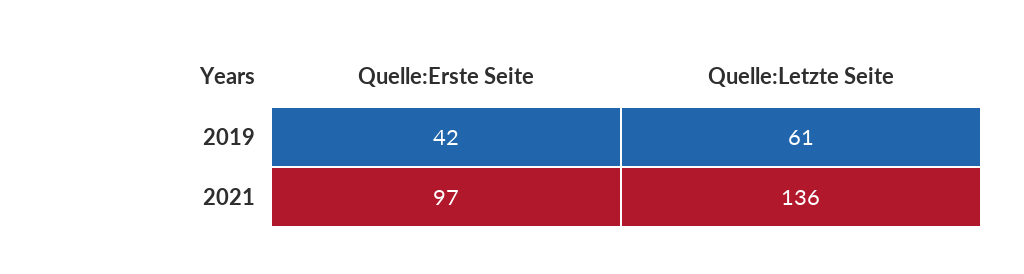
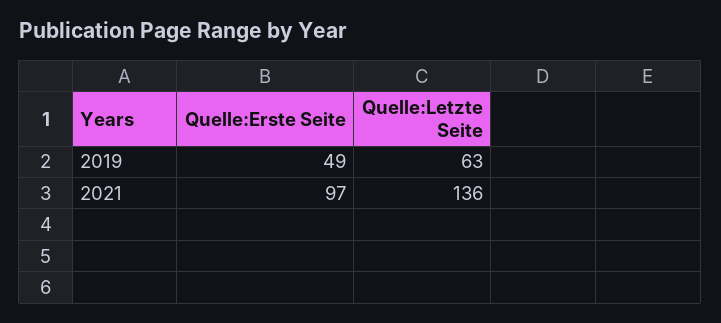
Quelle:Erste Seite, 2019: 42 -> 49
Quelle:Letzte Seite, 2019: 61 -> 63

